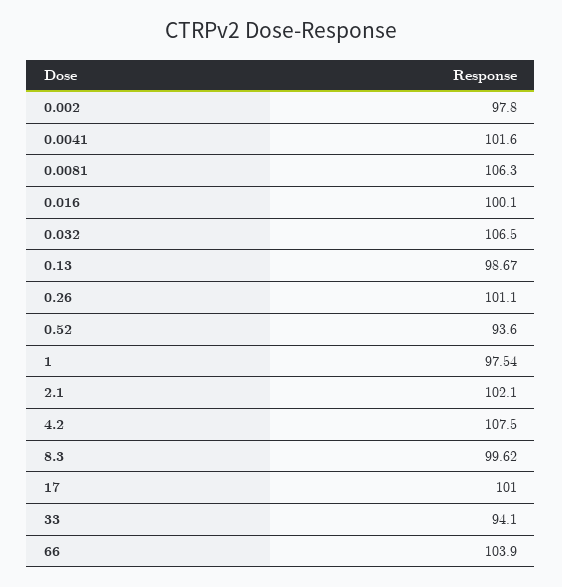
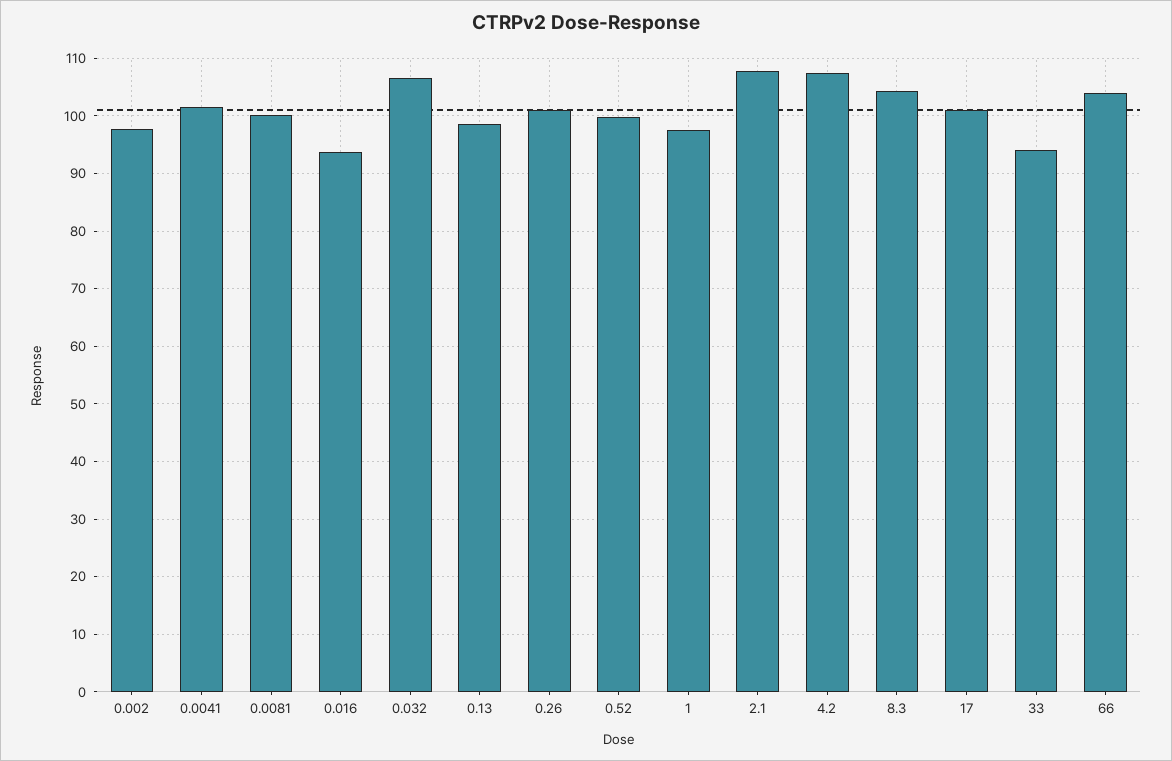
0.0081: 106.3 -> 100
0.016: 100.1 -> 94
0.52: 93.6 -> 100
2.1: 102.1 -> 108
8.3: 99.62 -> 104

